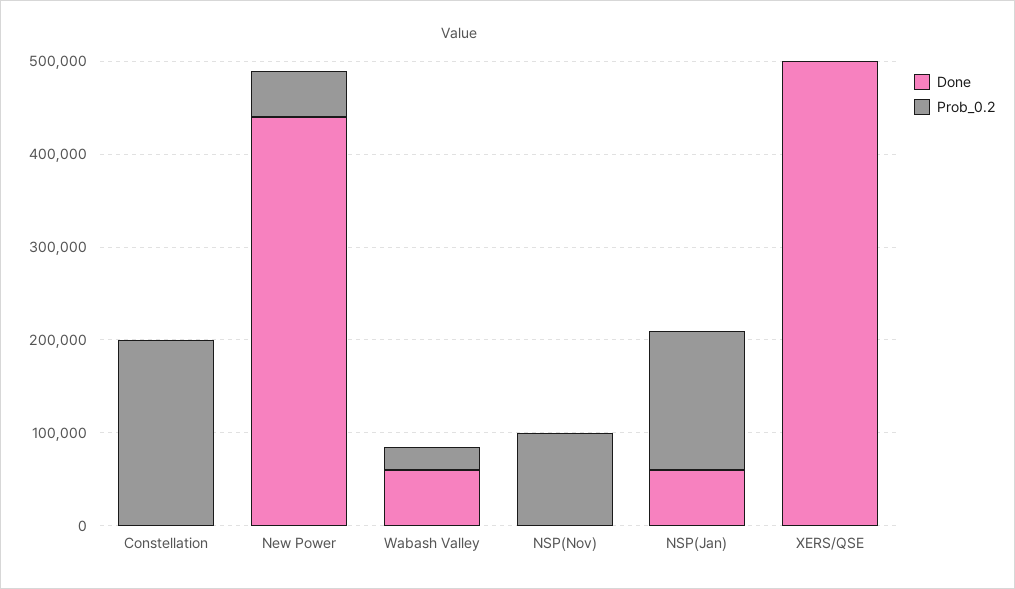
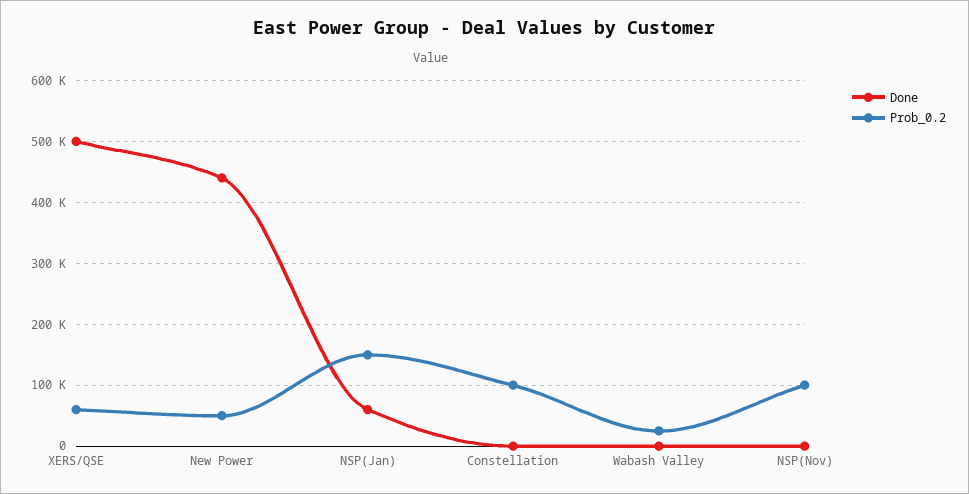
Prob_0.2, Constellation: 200000 -> 100000
Done, Wabash Valley: 60000 -> 0
Prob_0.2, XERS/QSE: 0 -> 60000

